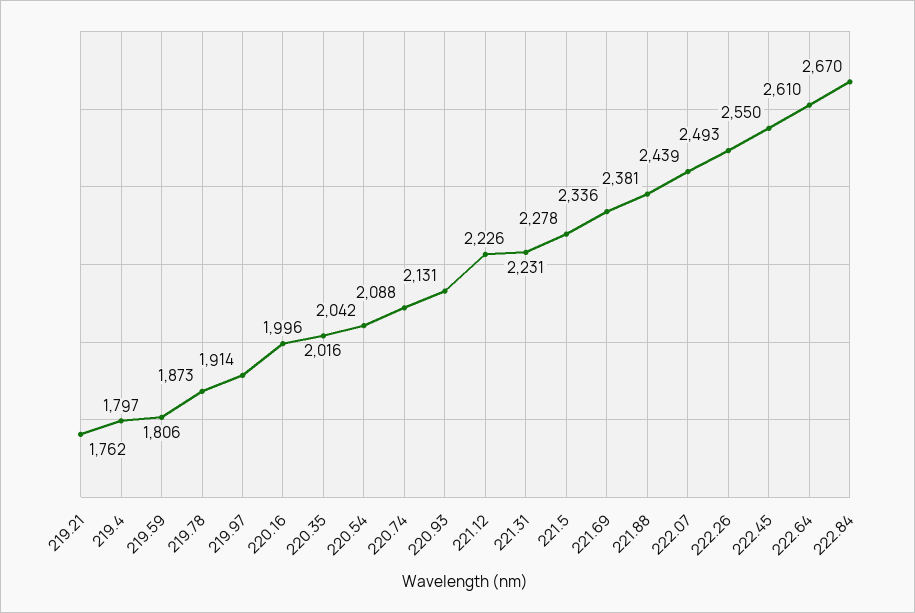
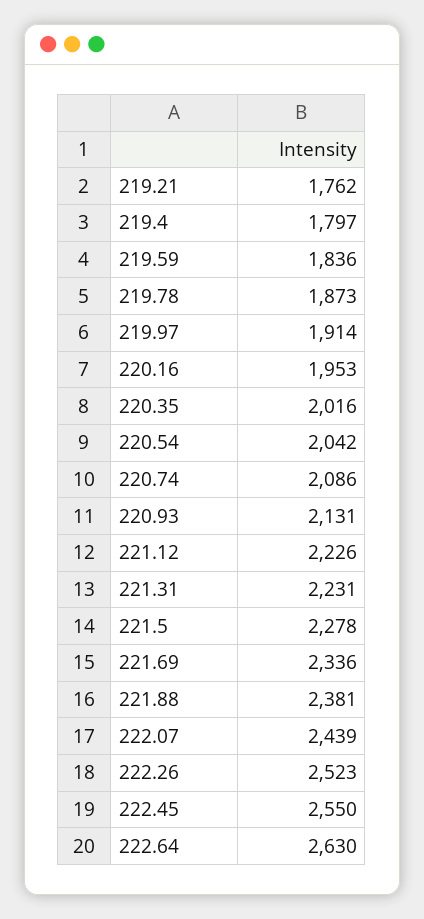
219.59: 1806 -> 1836
220.16: 1996 -> 1953
220.74: 2088 -> 2086
222.26: 2493 -> 2523
222.64: 2610 -> 2630
222.84: 2670 -> none

